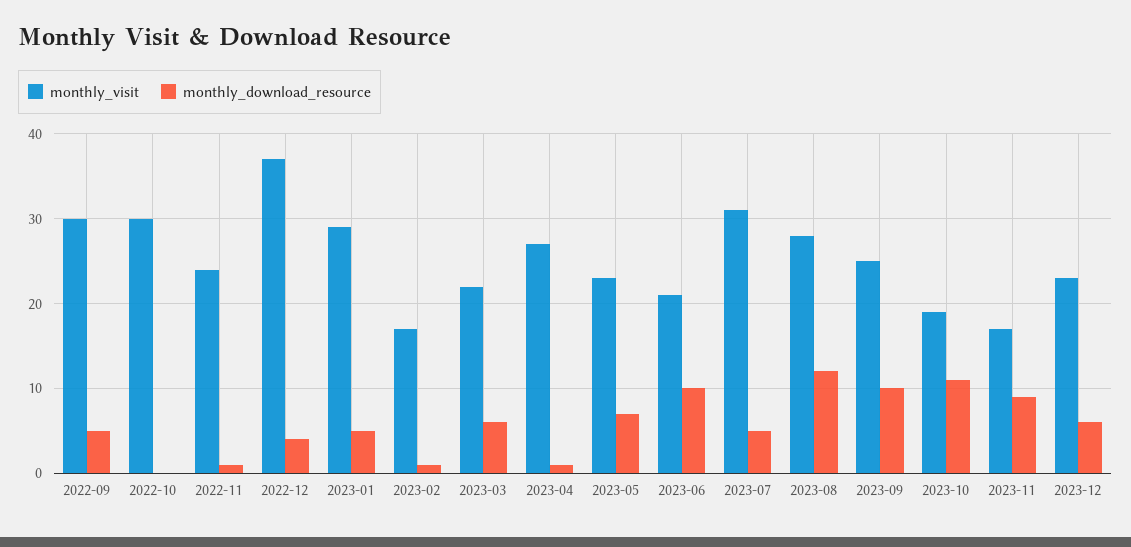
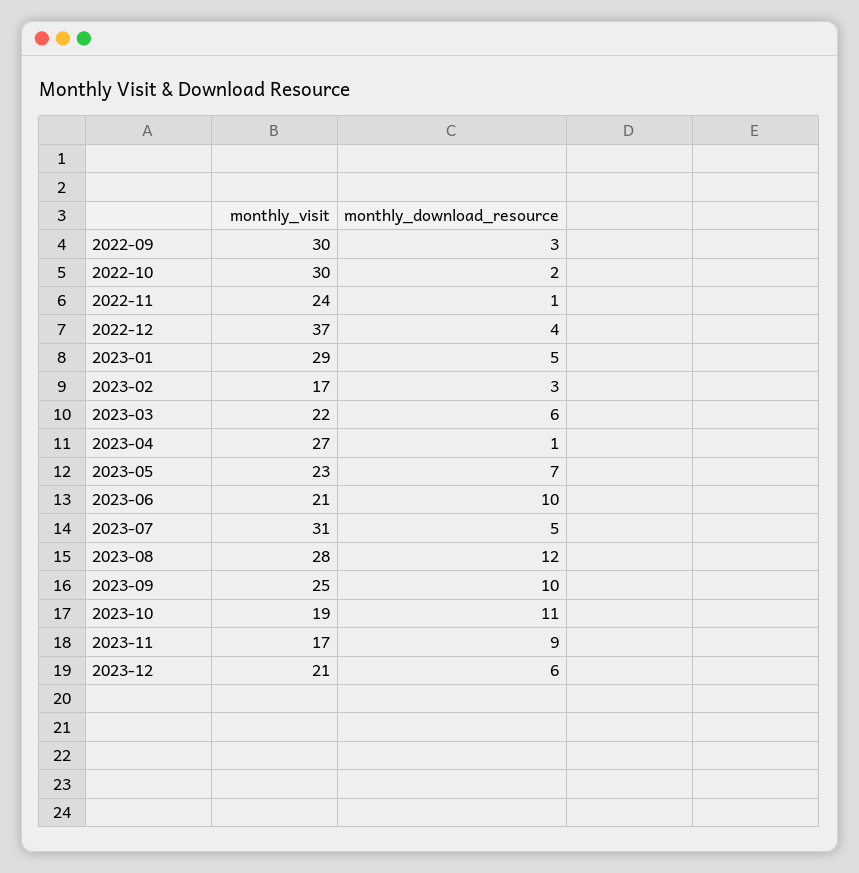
monthly_download_resource, 2022-09: 5 -> 3
monthly_download_resource, 2022-10: 0 -> 2
monthly_download_resource, 2023-02: 1 -> 3
monthly_visit, 2023-12: 23 -> 21

